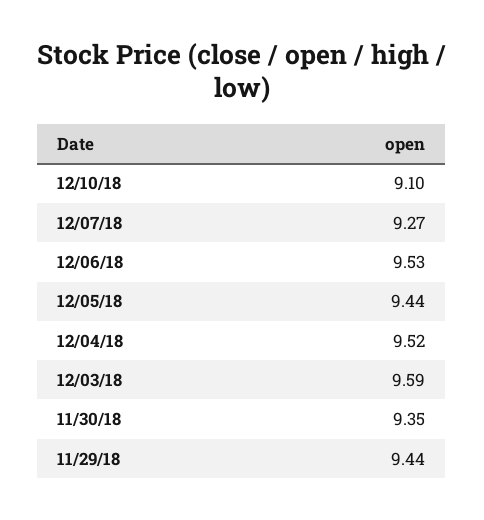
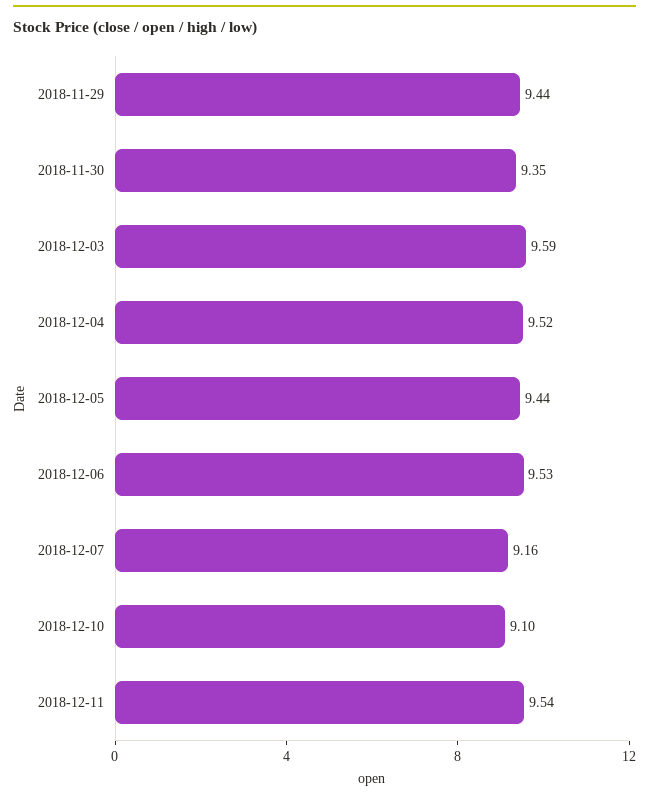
12/07/18: 9.27 -> 9.16
2018-12-11: none -> 9.54

